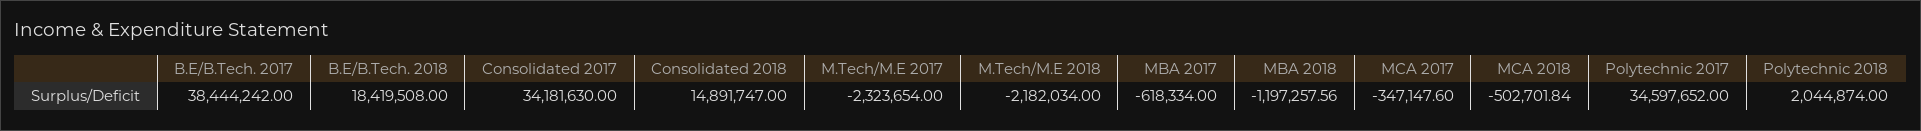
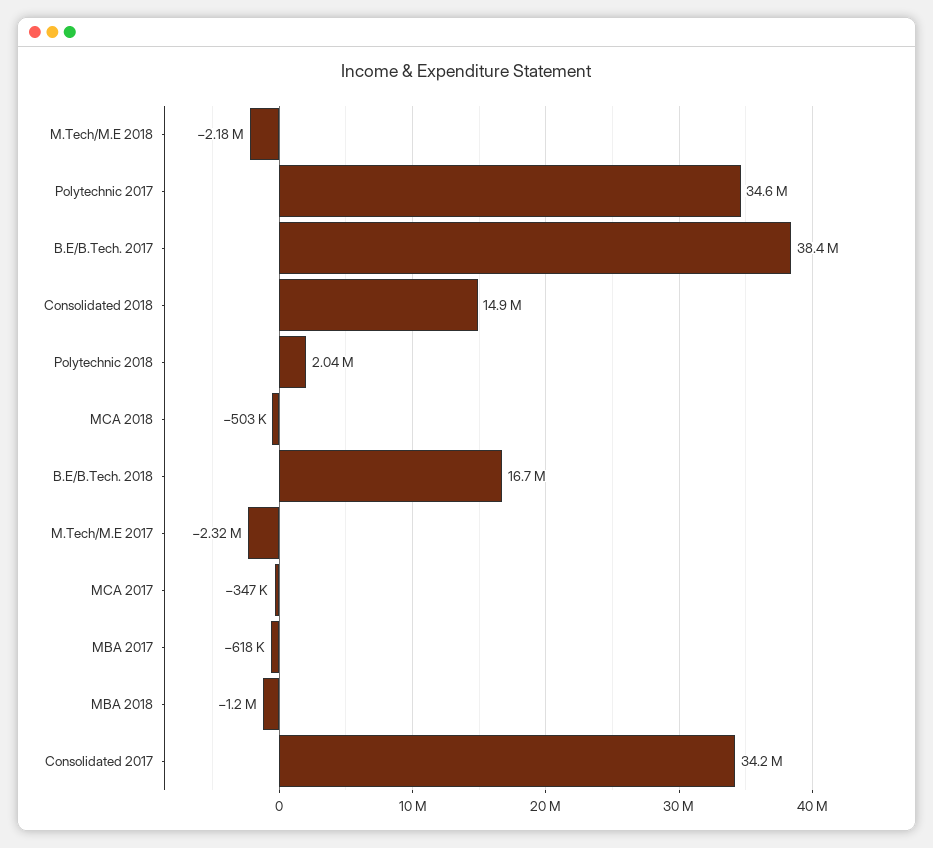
B.E/B.Tech. 2018: 18419508 -> 16700000

